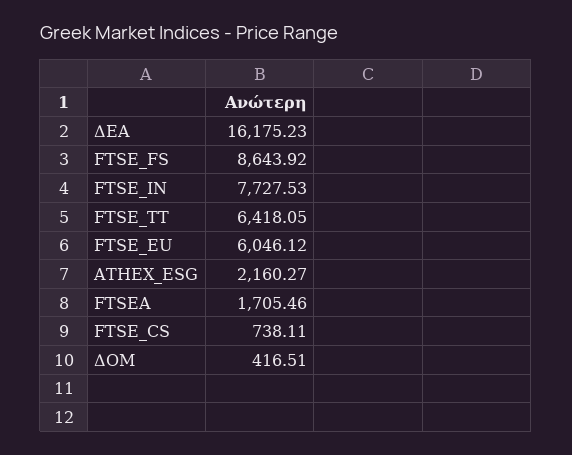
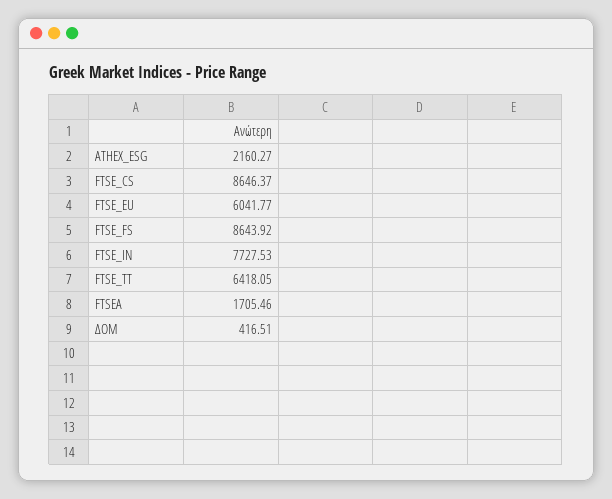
ΔΕΑ: 16175.23 -> none
FTSE_EU: 6046.12 -> 6041.77
FTSE_CS: 738.11 -> 8646.37

